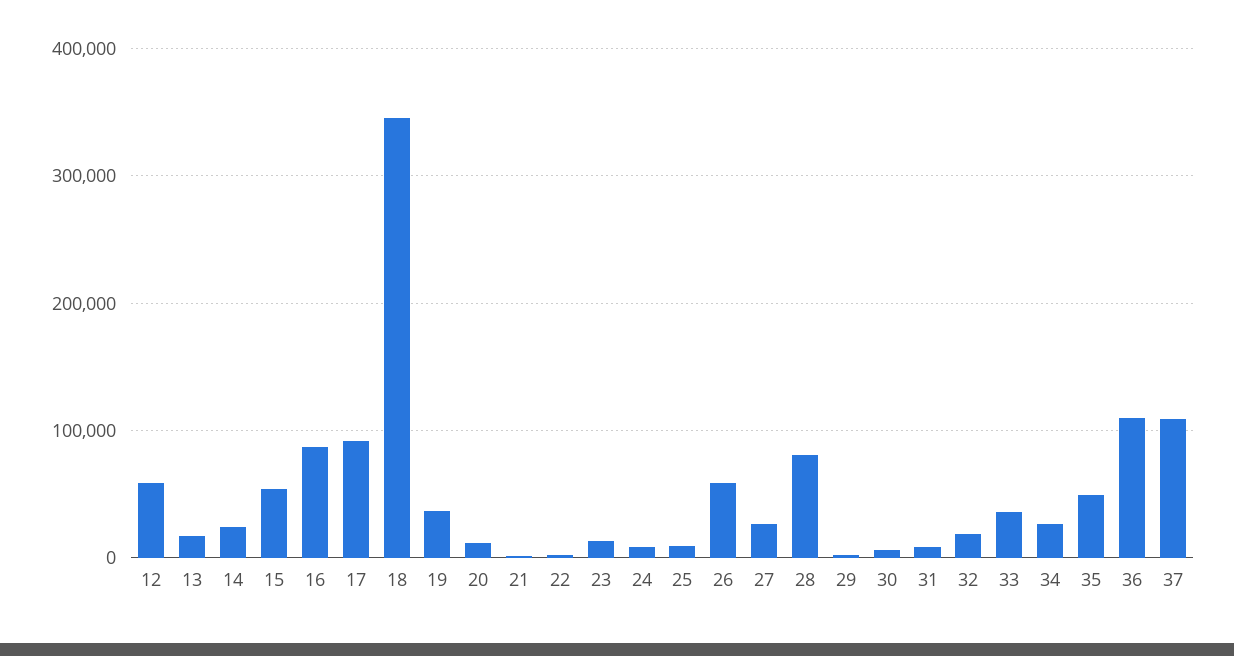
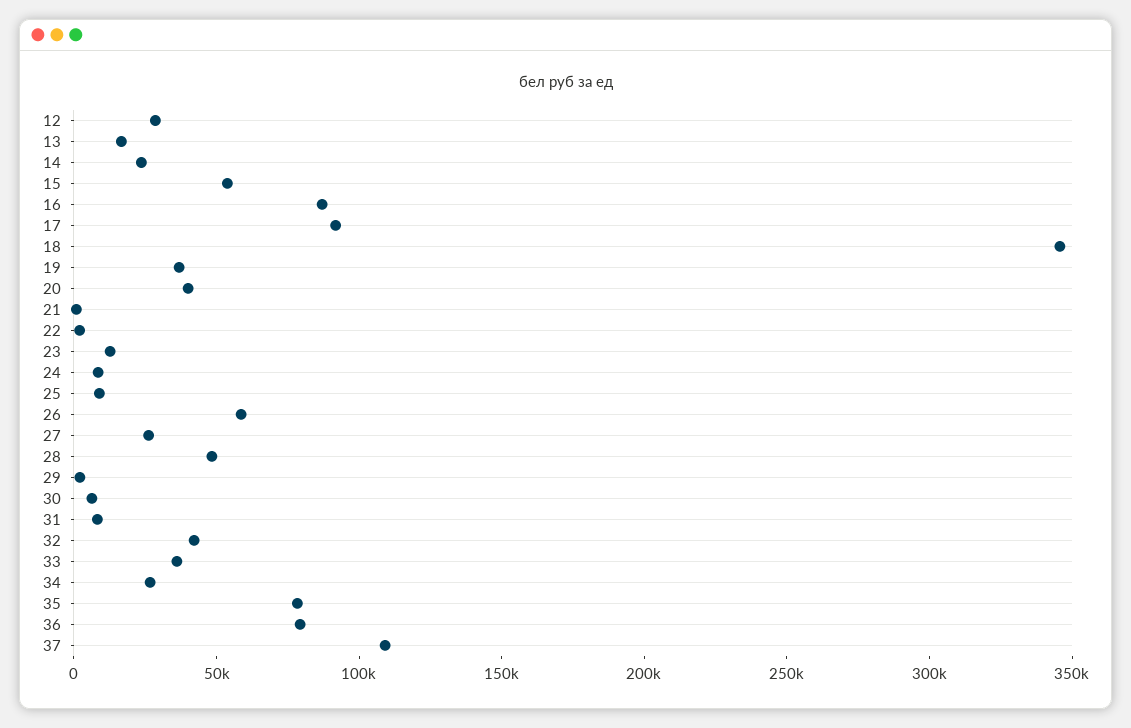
12: 60000 -> 30000
20: 10000 -> 40000
28: 80000 -> 50000
32: 20000 -> 40000
35: 50000 -> 80000
36: 110000 -> 80000

